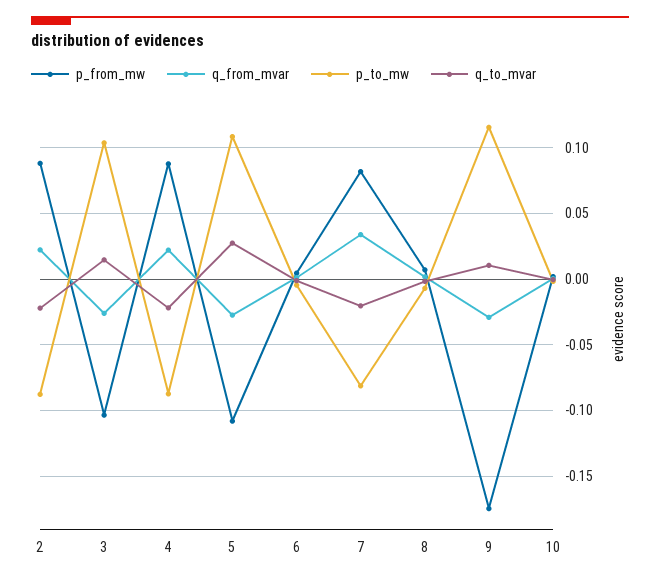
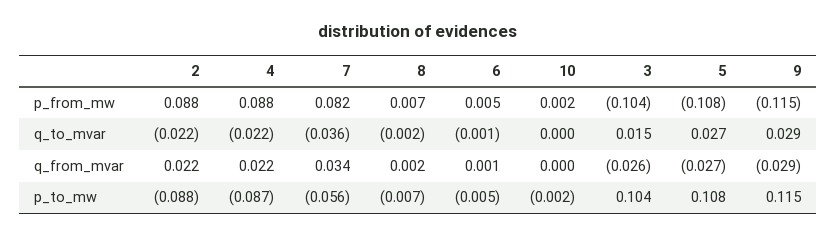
p_to_mw, 7: -0.08 -> -0.056
q_to_mvar, 7: -0.02 -> -0.036
p_from_mw, 9: -0.175 -> -0.115
q_to_mvar, 9: 0.01 -> 0.029

